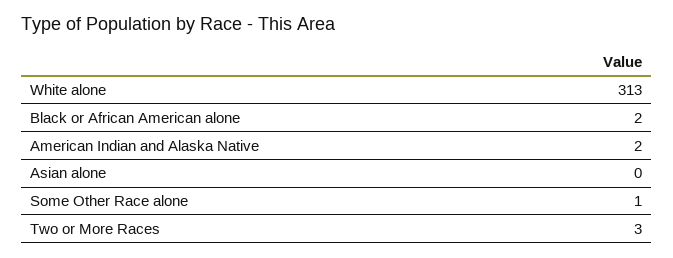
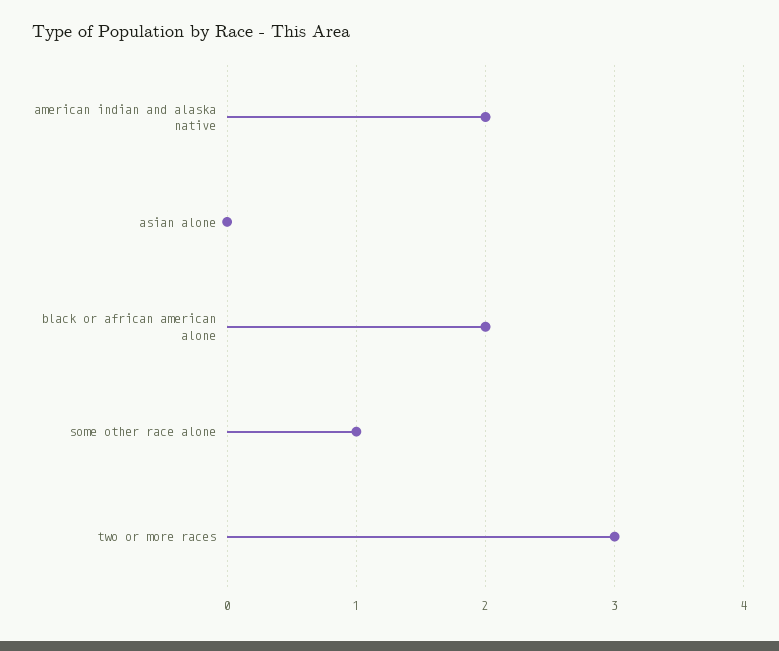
White alone: 313 -> none

